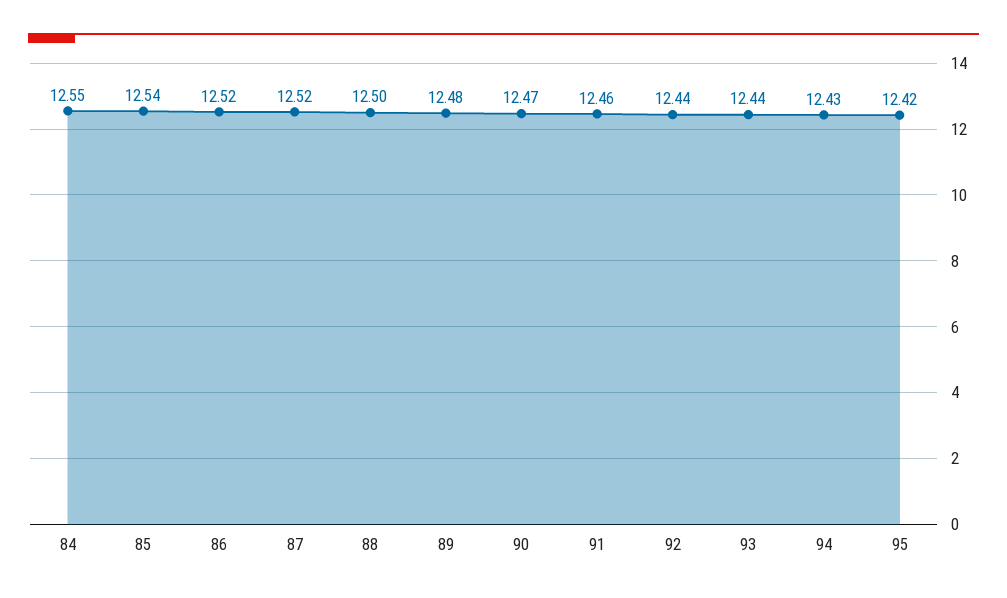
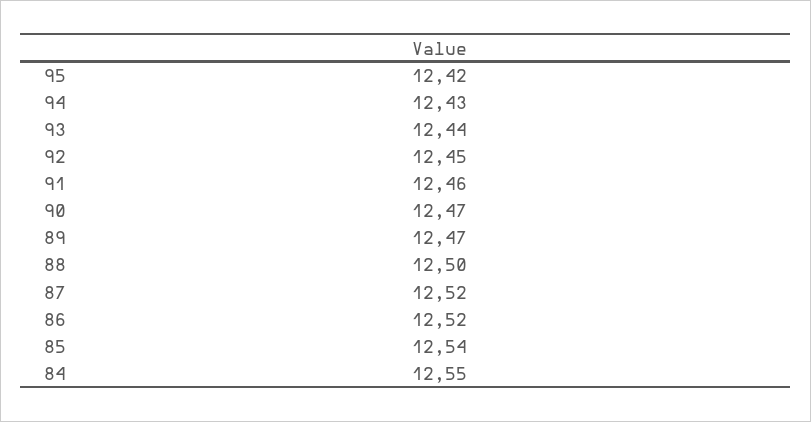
89: 12.48 -> 12.47
92: 12.44 -> 12.45

